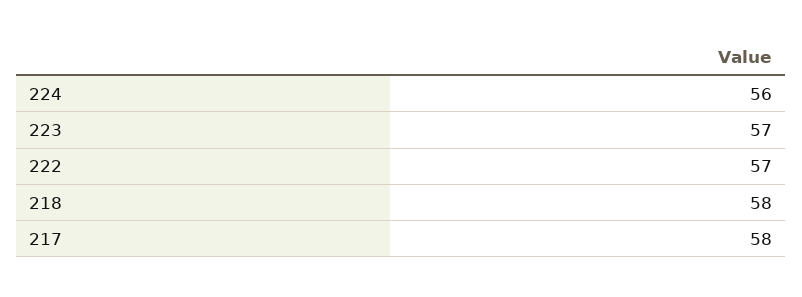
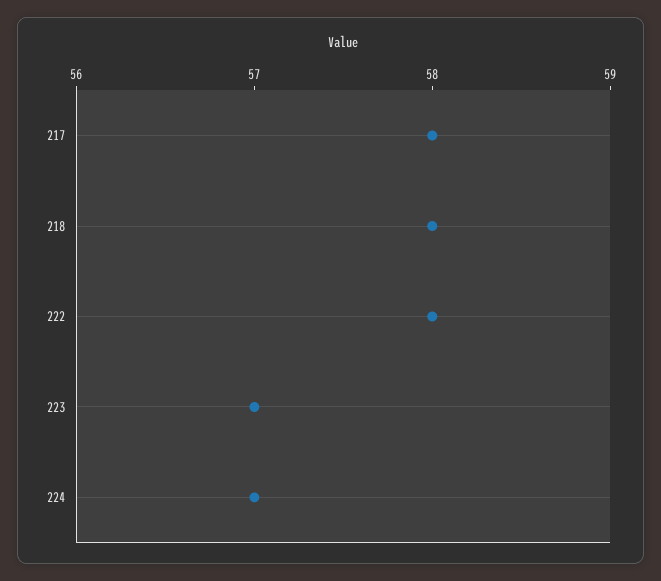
224: 56 -> 57
222: 57 -> 58

